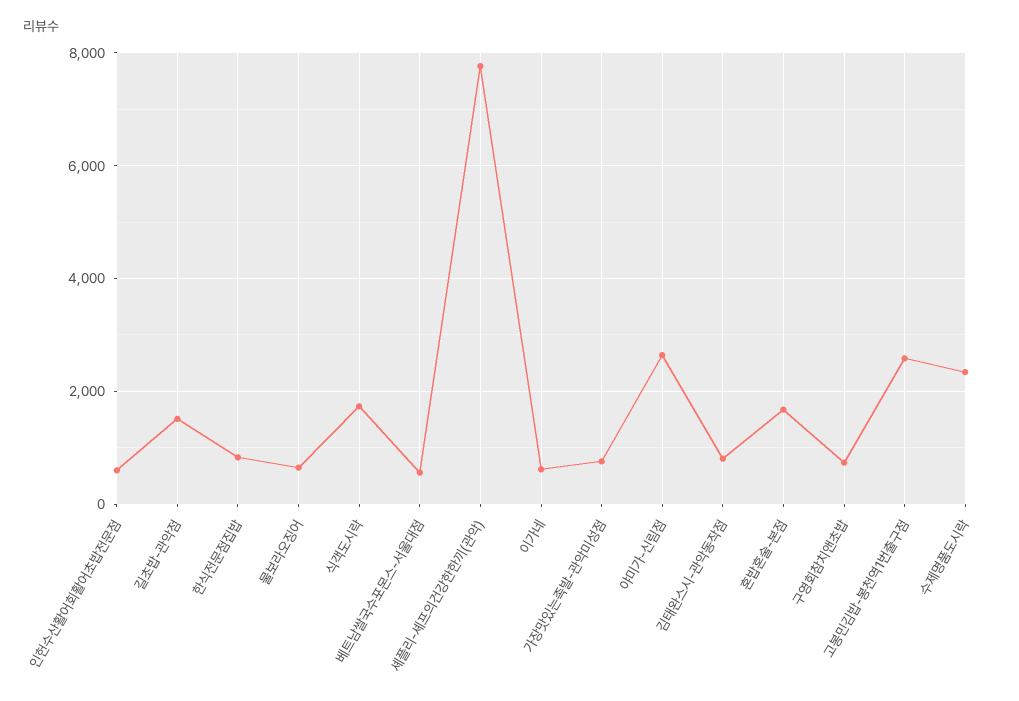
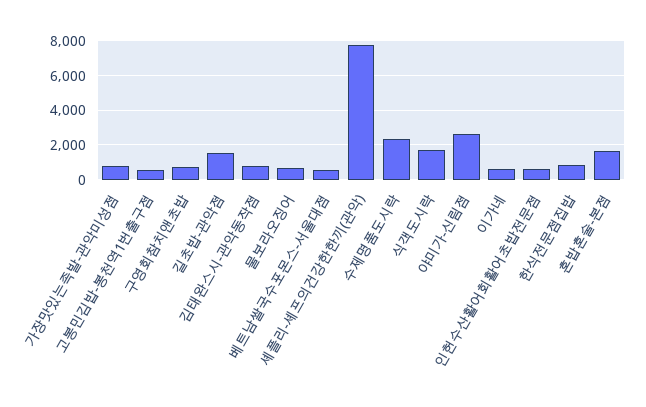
고봉민김밥-봉천역1번출구점: 2600 -> 500

